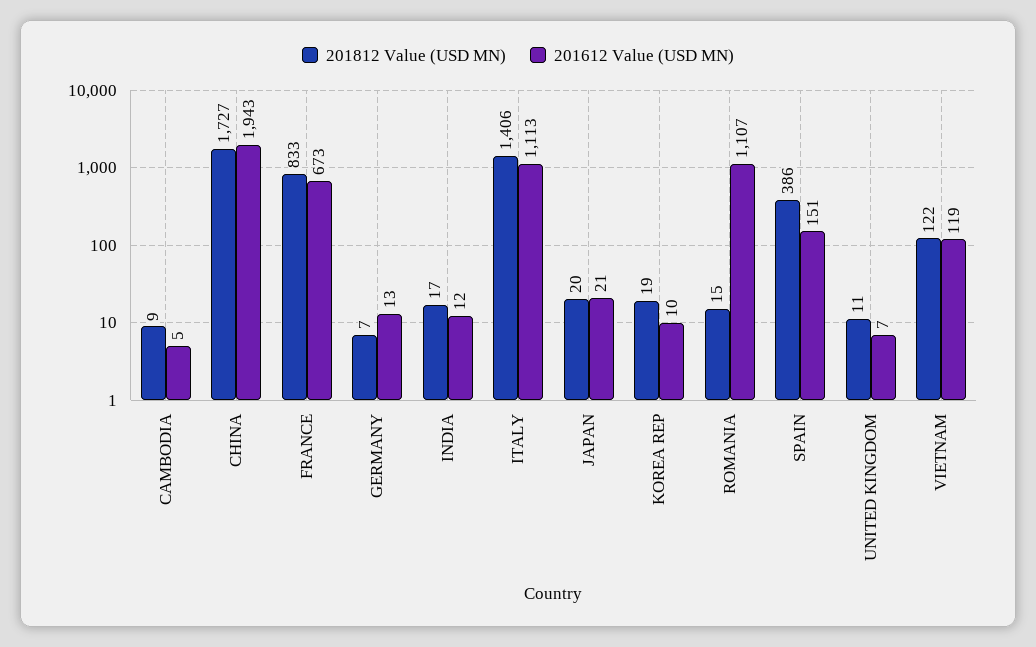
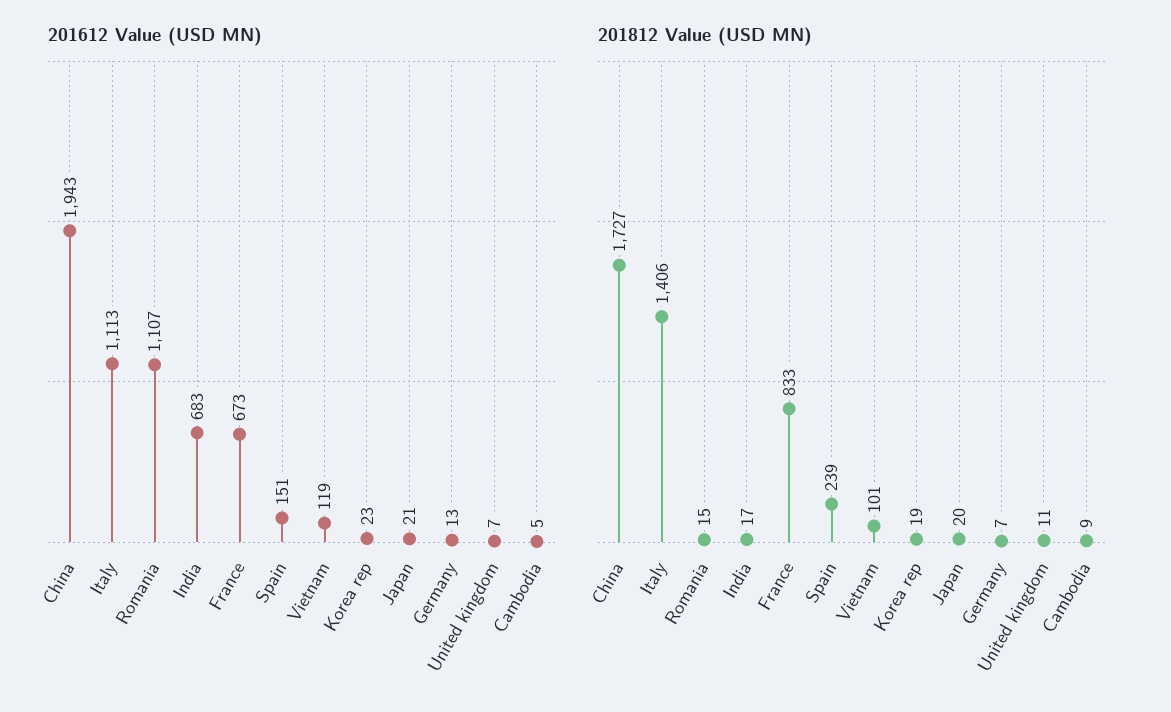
201612 Value (USD MN), INDIA: 12 -> 683
201612 Value (USD MN), KOREA REP: 10 -> 23
201812 Value (USD MN), SPAIN: 386 -> 239
201812 Value (USD MN), VIETNAM: 122 -> 101

